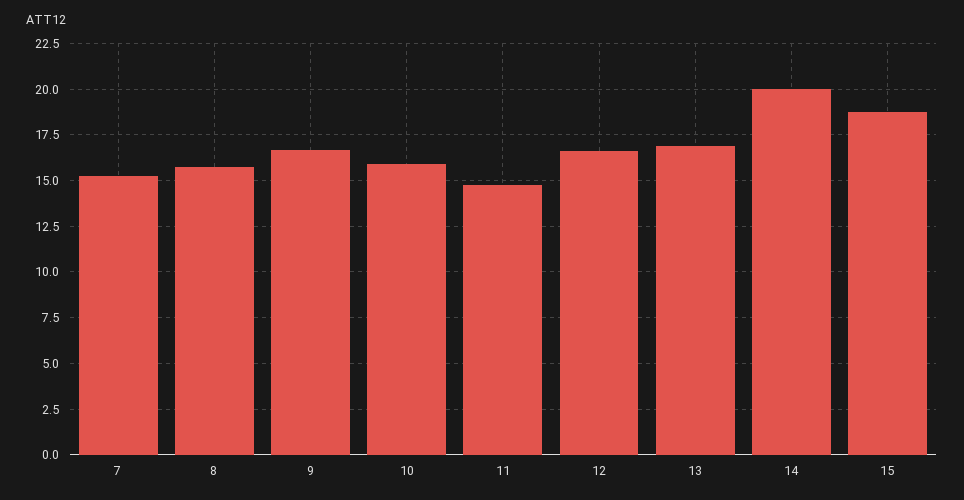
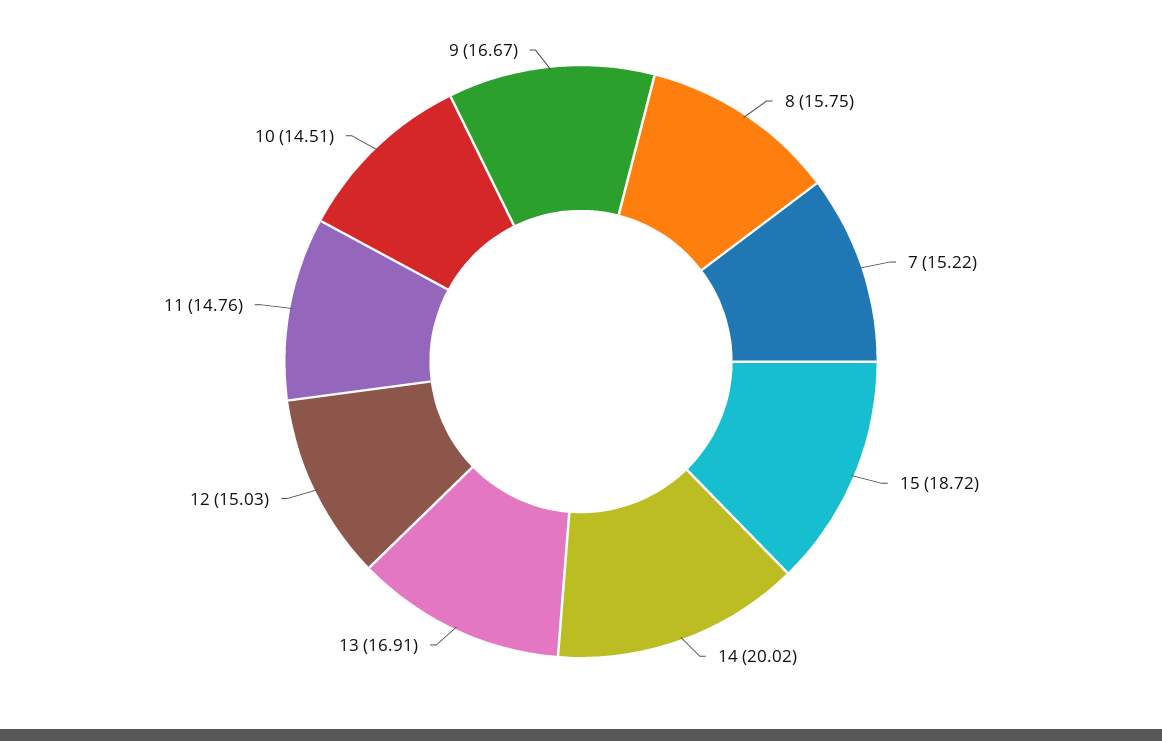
10: 16 -> 14.51
12: 16.5 -> 15.03

